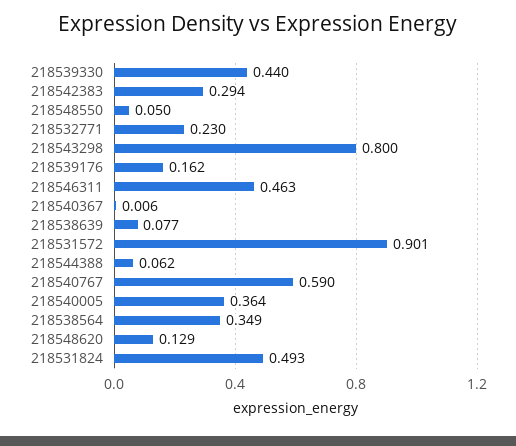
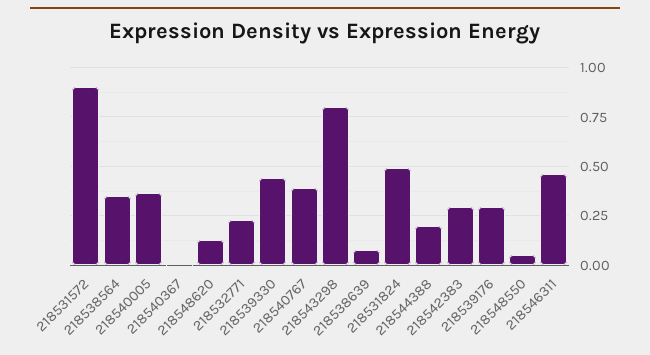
218539176: 0.162 -> 0.3
218544388: 0.062 -> 0.2
218540767: 0.59 -> 0.4

